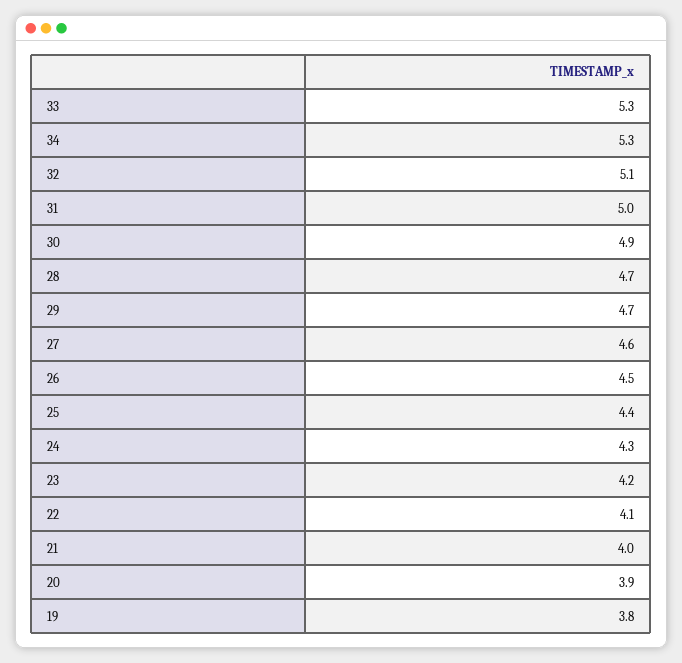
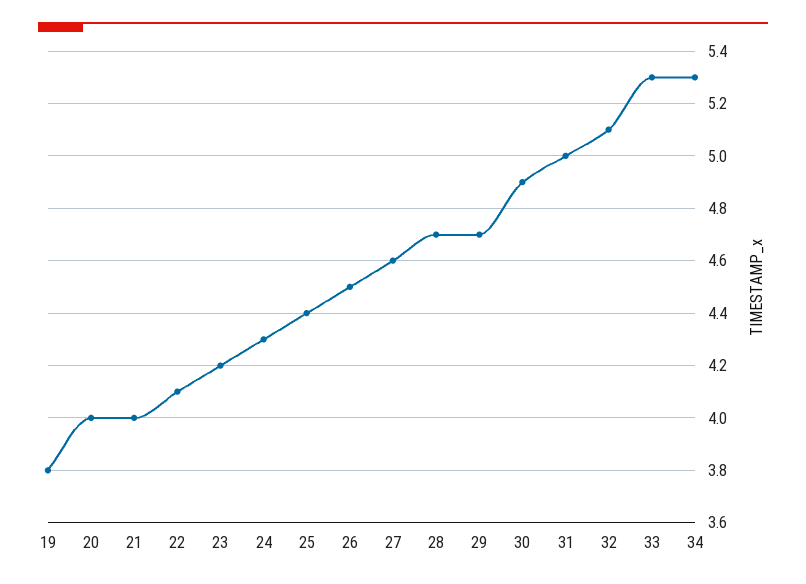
20: 3.9 -> 4

